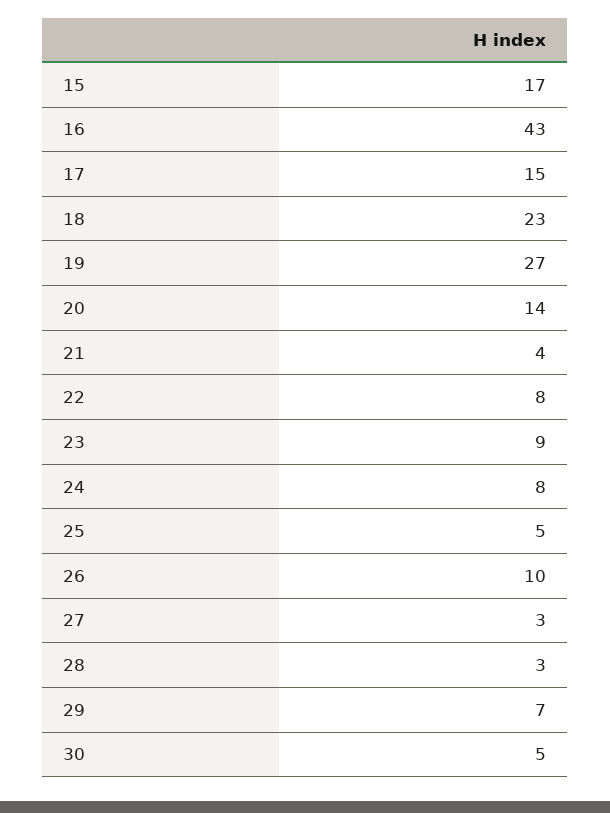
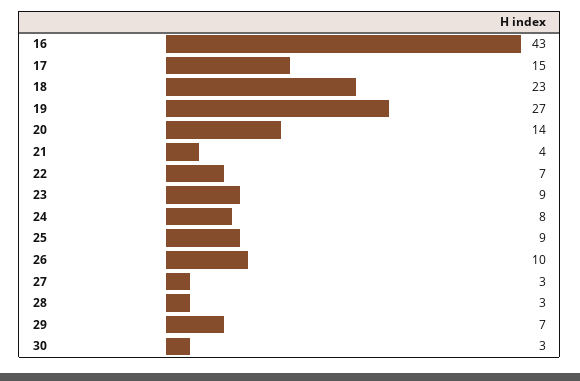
15: 17 -> none
22: 8 -> 7
25: 5 -> 9
30: 5 -> 3

